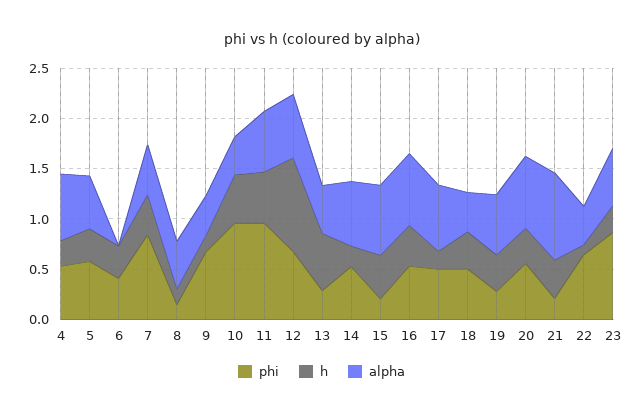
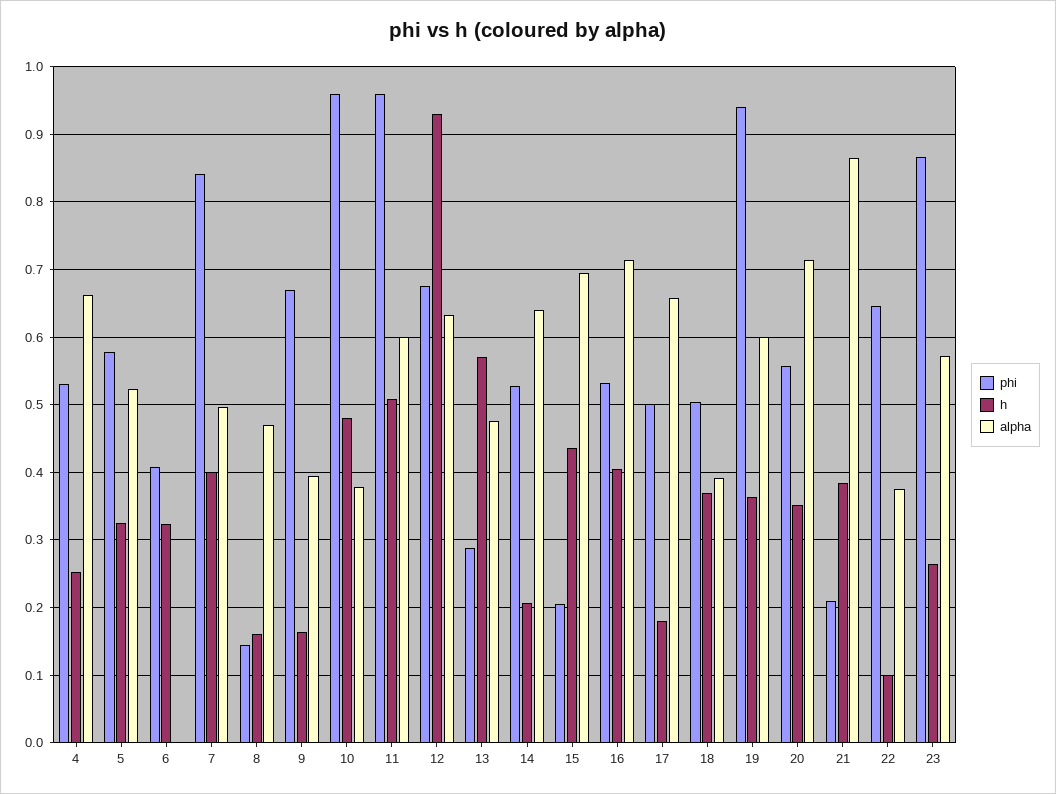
phi, 19: 0.3 -> 0.94

